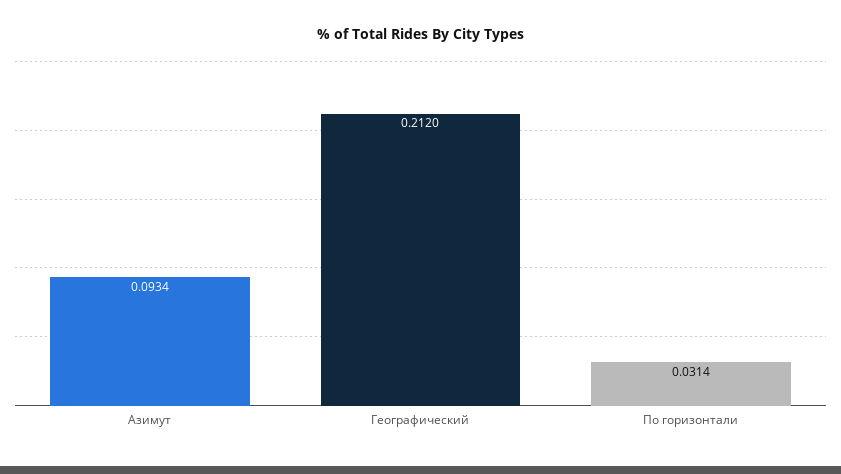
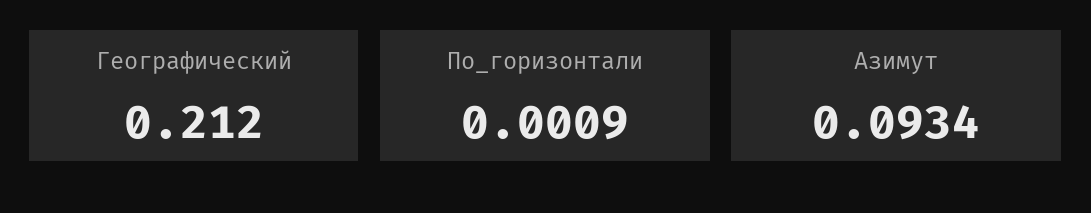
По горизонтали: 0.0314 -> 0.0009

